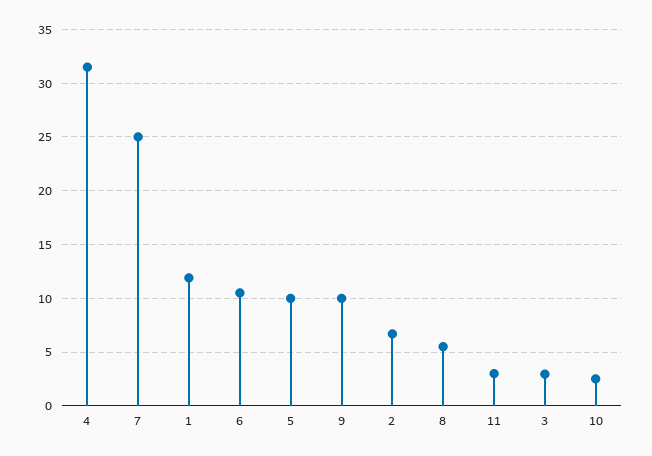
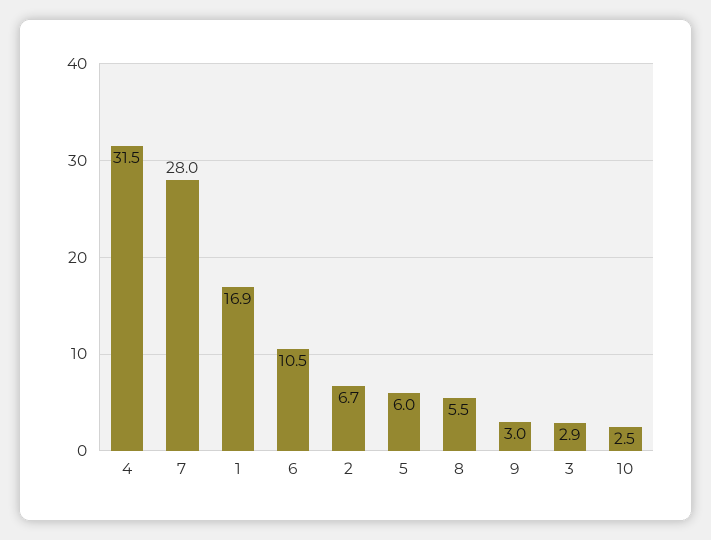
7: 25 -> 28
1: 12 -> 16.9
5: 10 -> 6
9: 10 -> 3
11: 3 -> none

